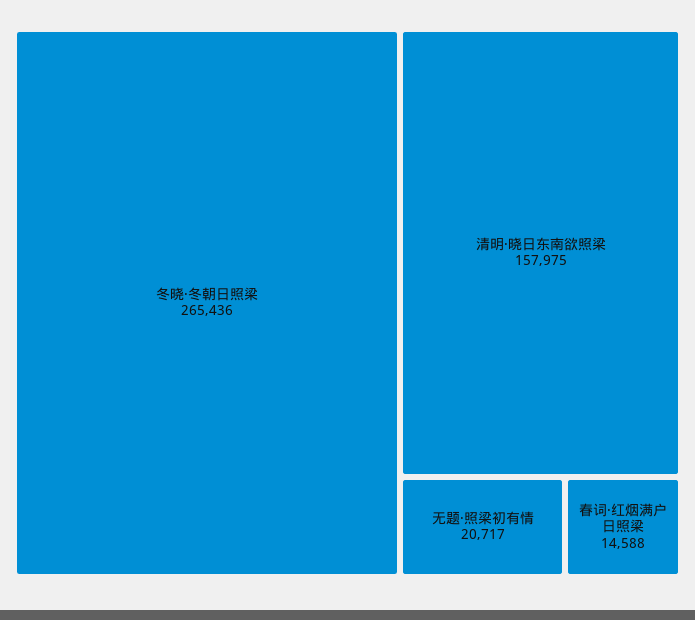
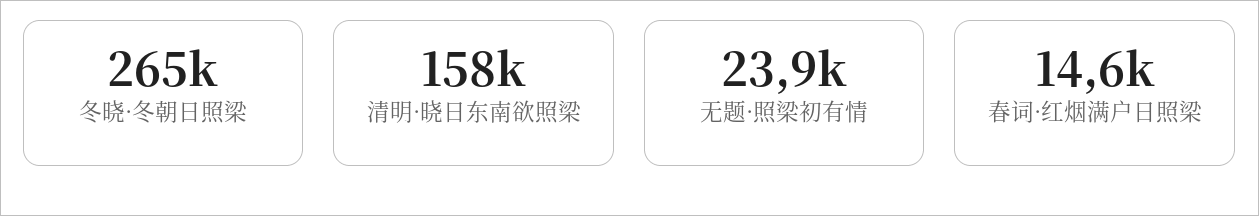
无题·照梁初有情: 20717 -> 23900

